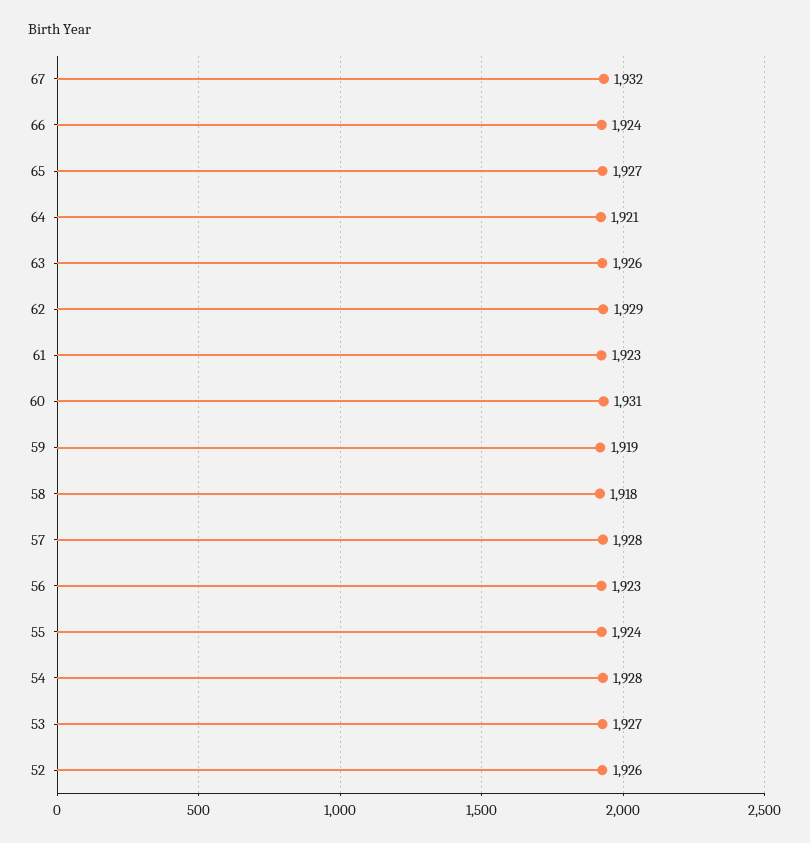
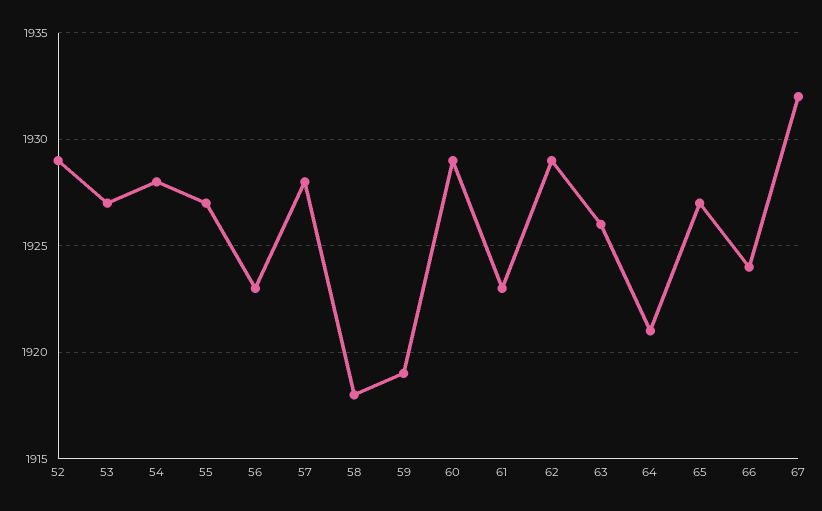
60: 1931 -> 1929
55: 1924 -> 1927
52: 1926 -> 1929

